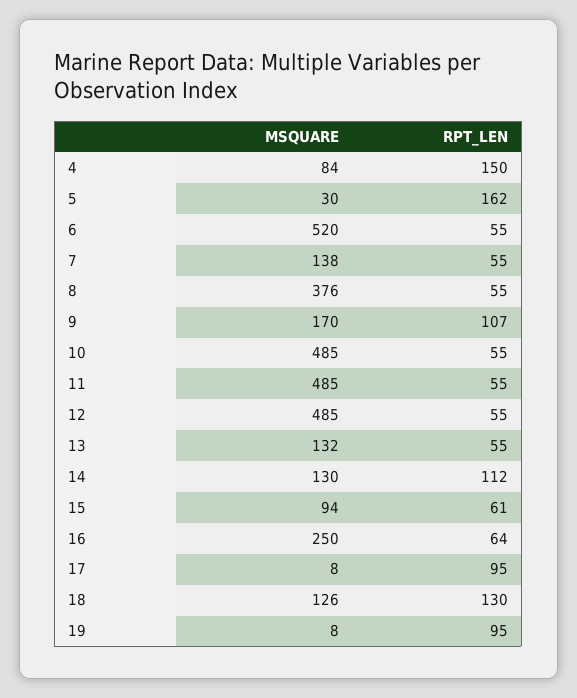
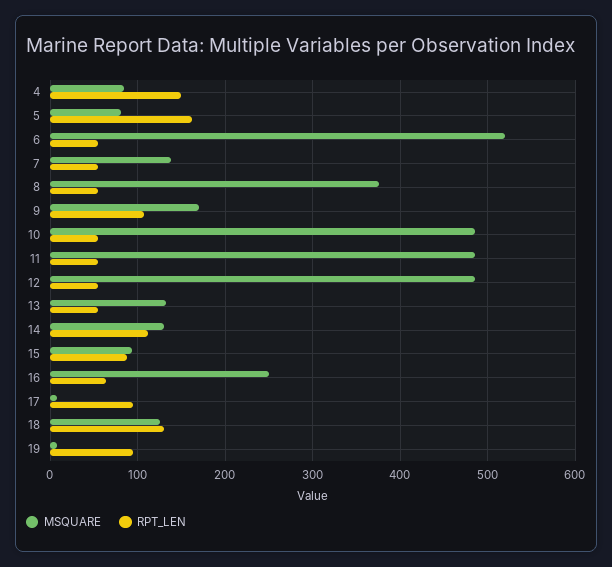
MSQUARE, 5: 30 -> 80
RPT_LEN, 15: 61 -> 90

